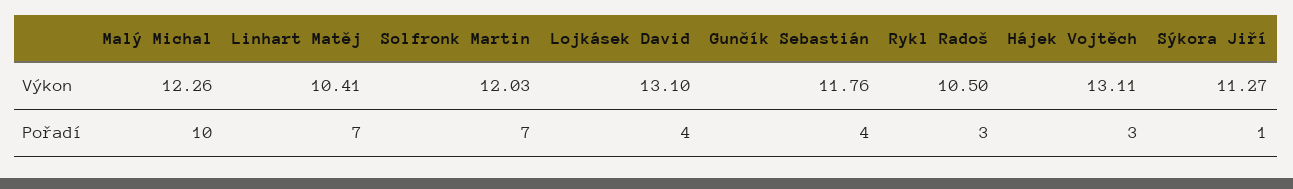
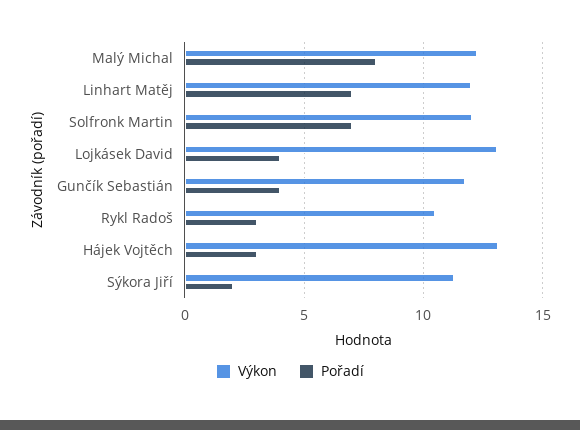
Výkon, Linhart Matěj: 10.41 -> 12
Pořadí, Malý Michal: 10 -> 8
Pořadí, Sýkora Jiří: 1 -> 2

